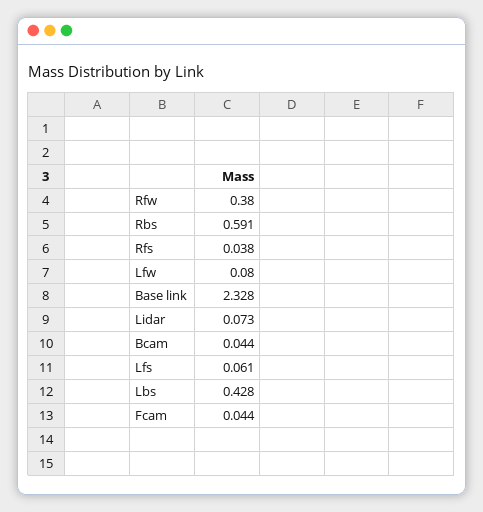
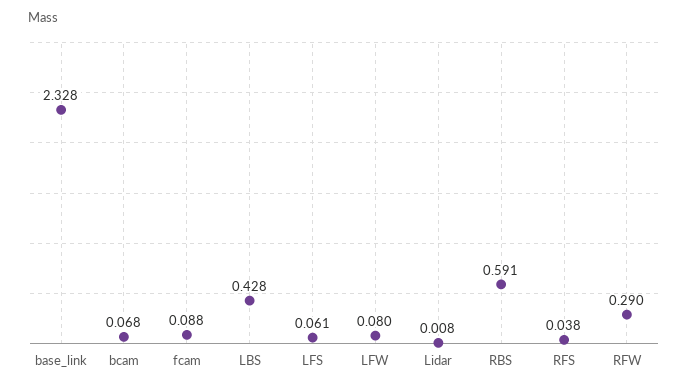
Rfw: 0.38 -> 0.29
Lidar: 0.073 -> 0.008
Bcam: 0.044 -> 0.068
Fcam: 0.044 -> 0.088

